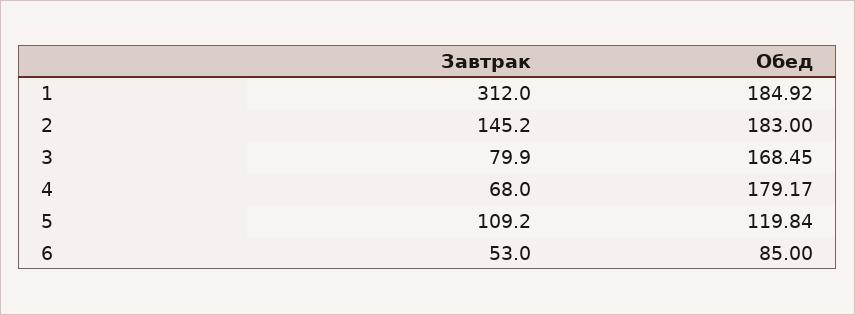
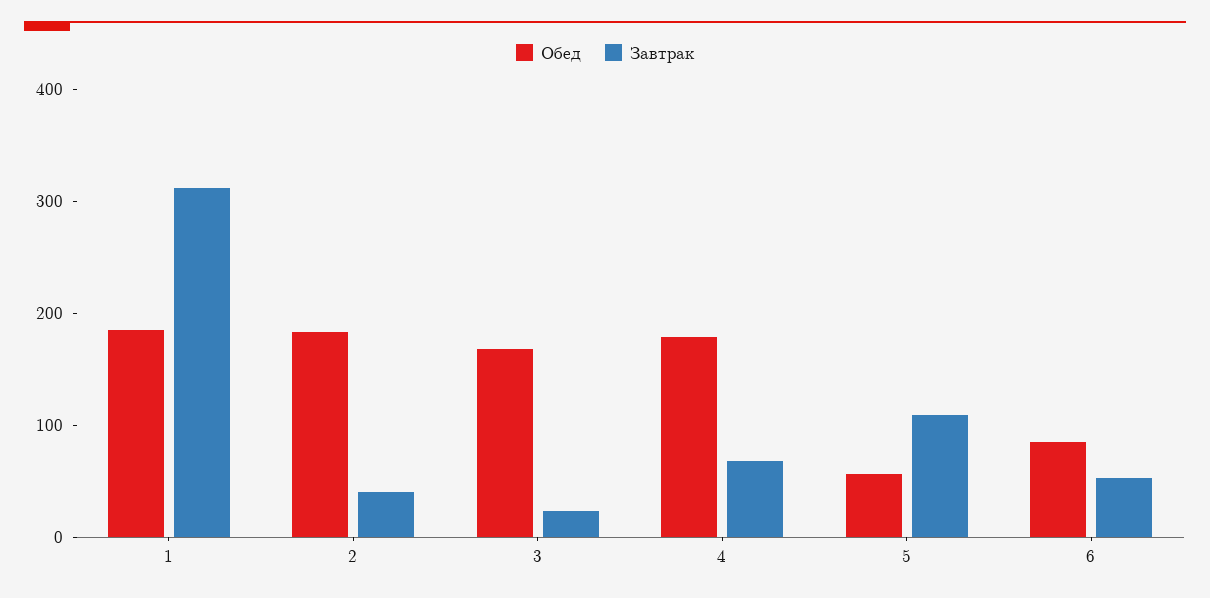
Завтрак, 2: 145.2 -> 40
Завтрак, 3: 79.9 -> 20
Обед, 5: 119.84 -> 60

